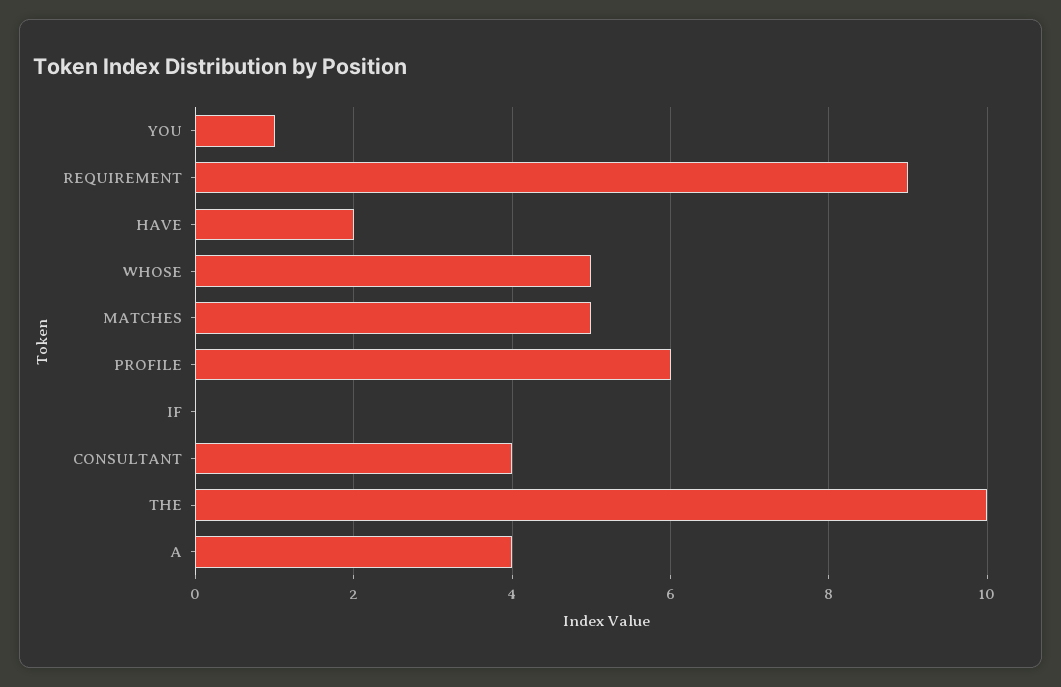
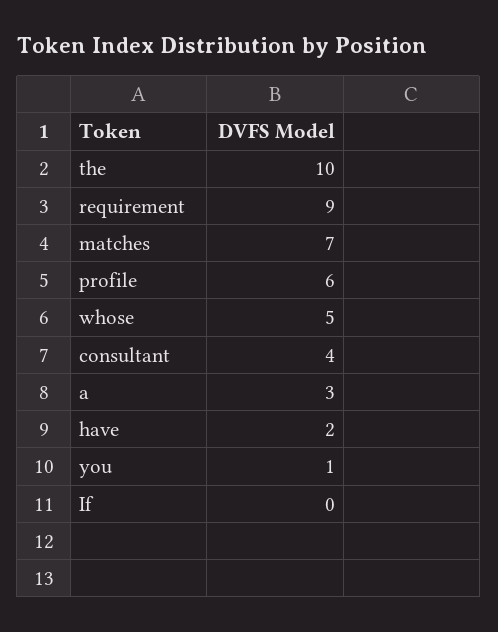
MATCHES: 5 -> 7
A: 4 -> 3

